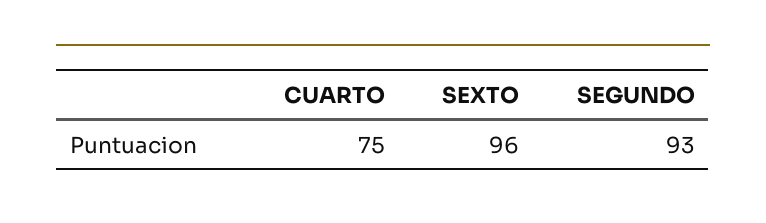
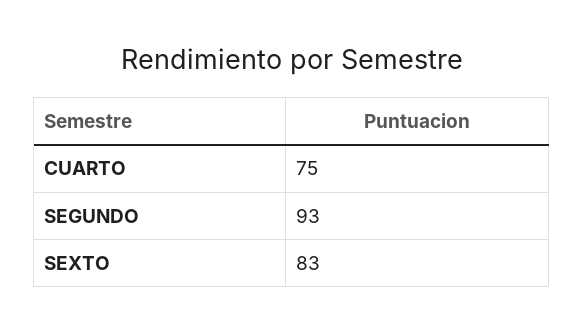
SEXTO: 96 -> 83

